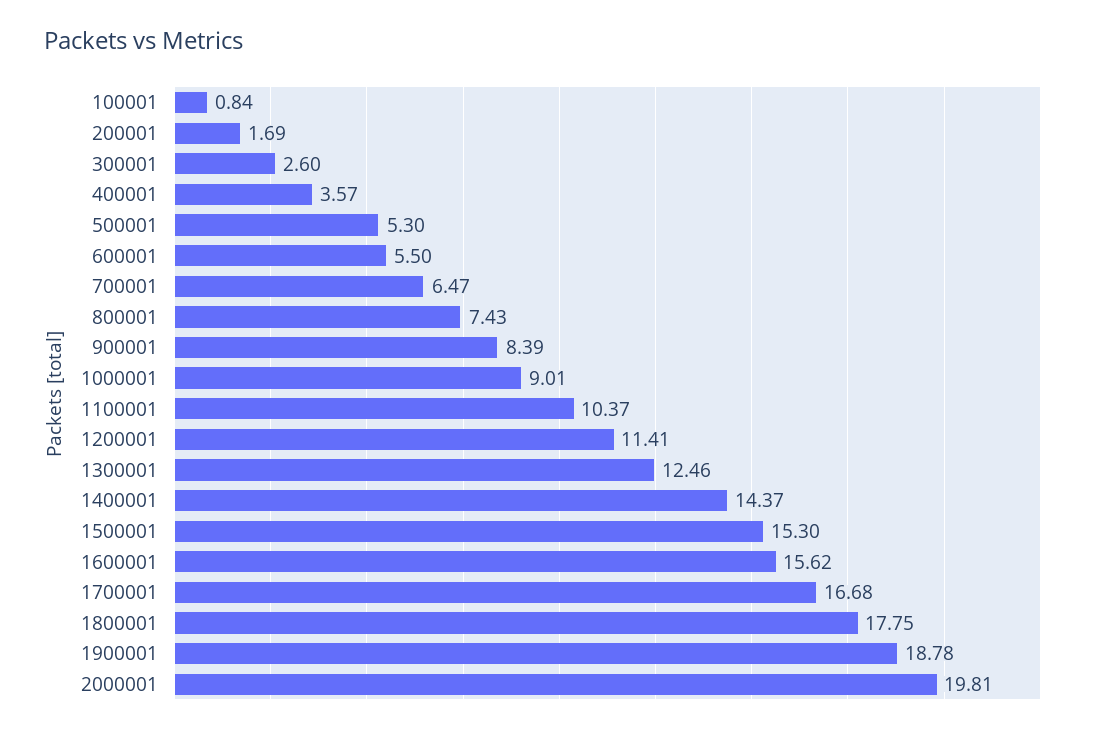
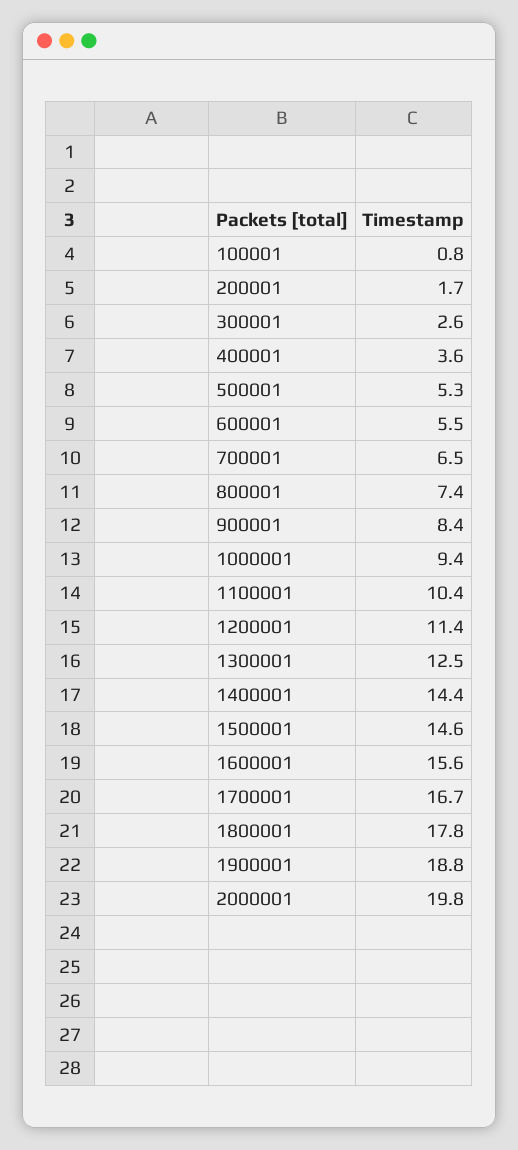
1000001: 9.01 -> 9.4
1500001: 15.3 -> 14.6

